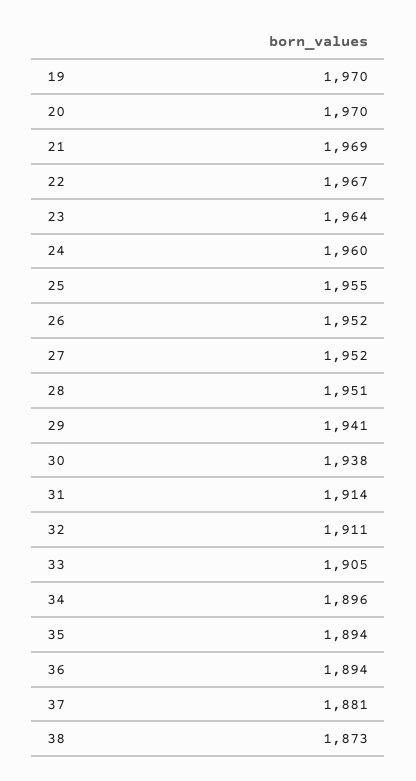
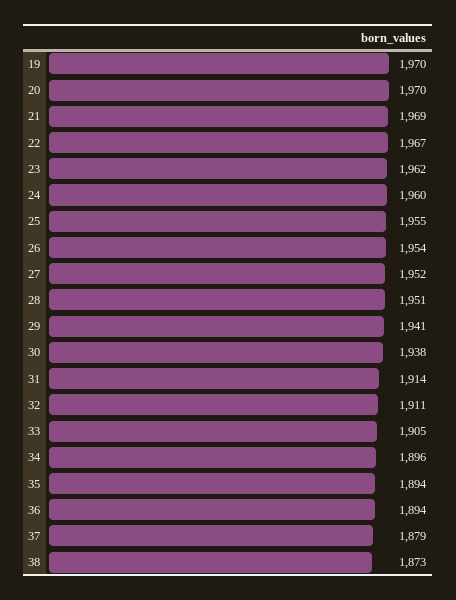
23: 1964 -> 1962
26: 1952 -> 1954
37: 1881 -> 1879

